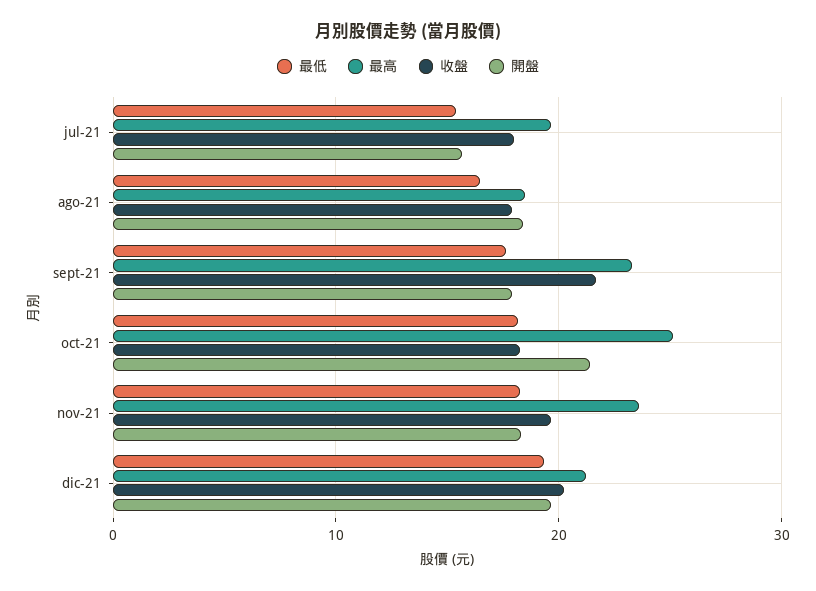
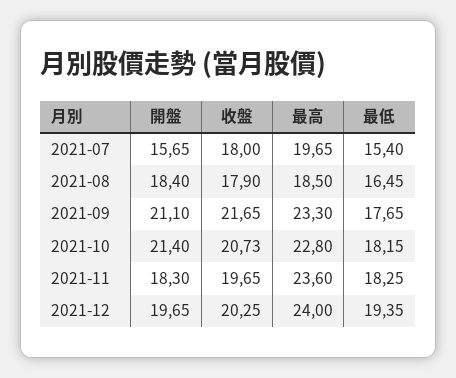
開盤, sept-21: 18 -> 21.1
最高, oct-21: 25 -> 22.8
收盤, oct-21: 18 -> 20.73
最高, dic-21: 21 -> 24

